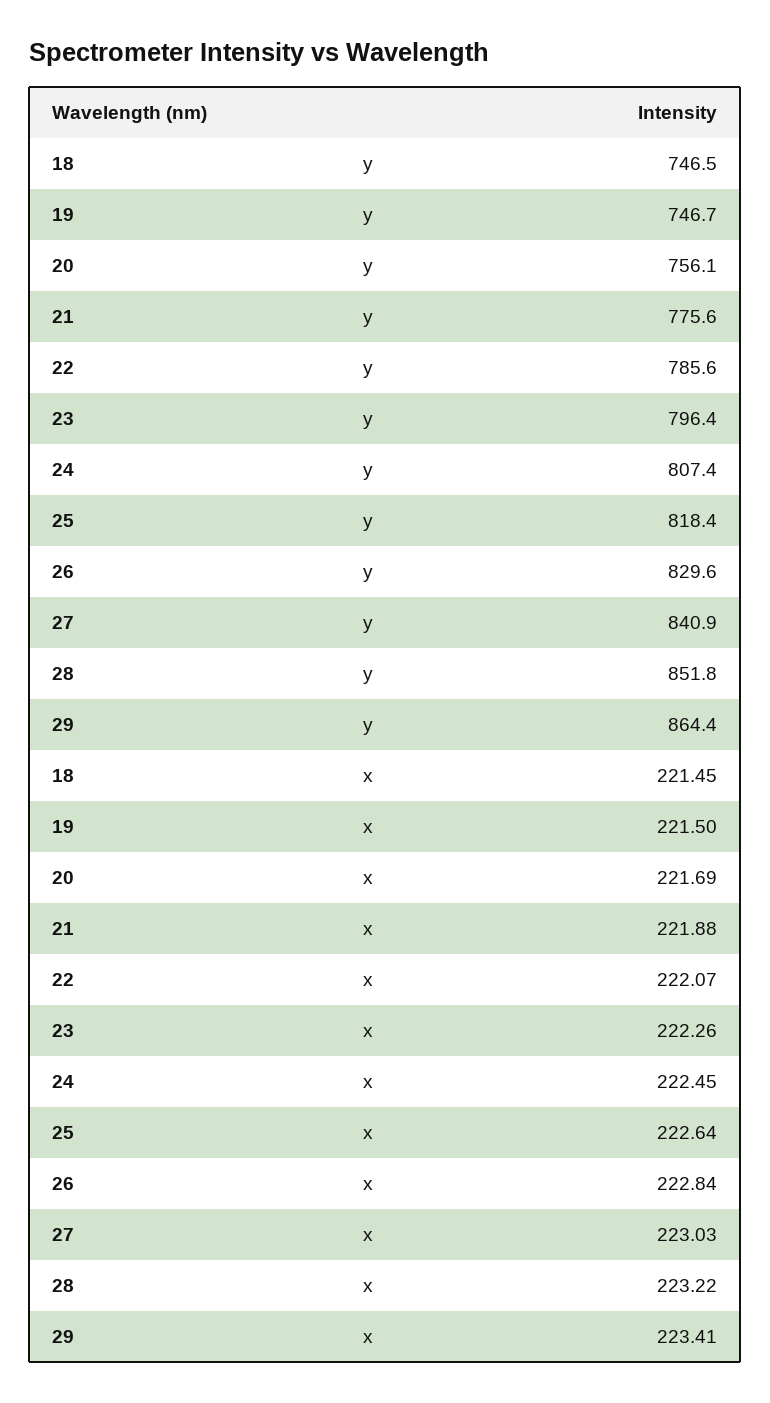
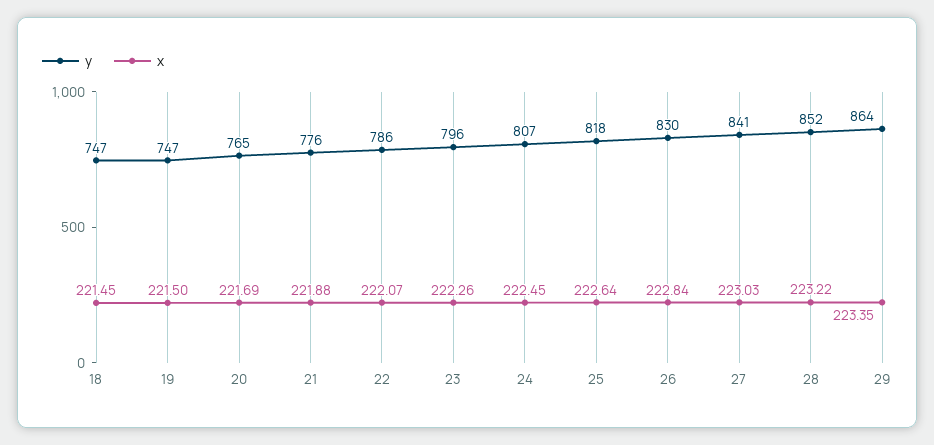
y, 20: 756.1 -> 765
x, 29: 223.41 -> 223.35

